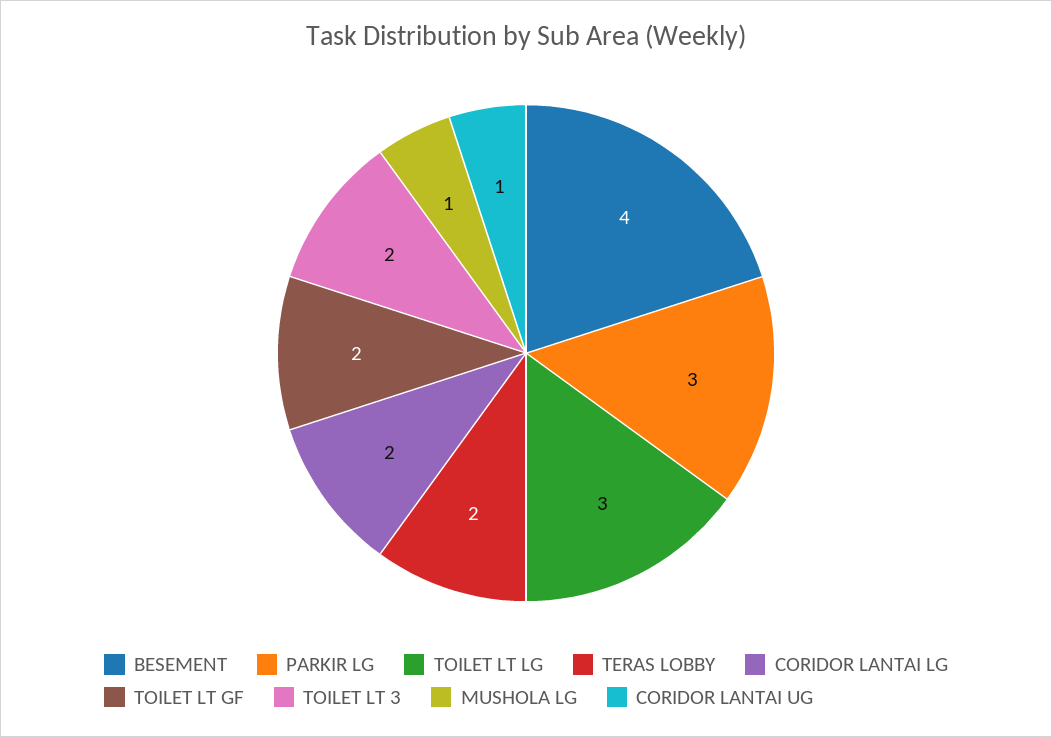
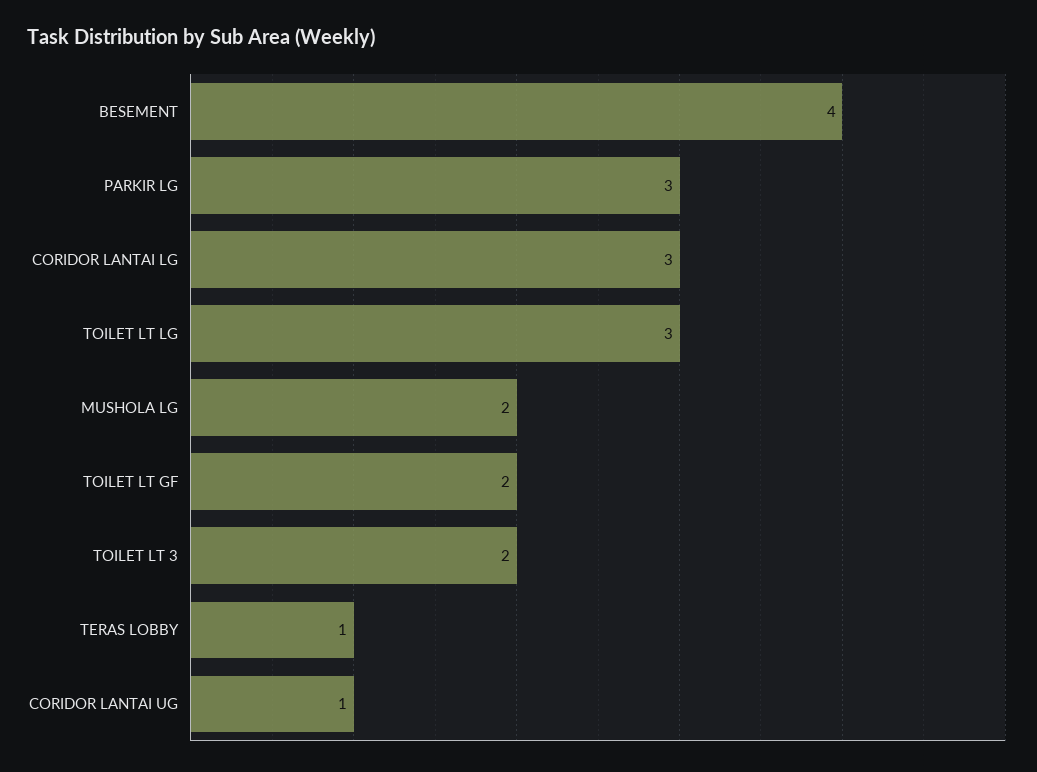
TERAS LOBBY: 2 -> 1
CORIDOR LANTAI LG: 2 -> 3
MUSHOLA LG: 1 -> 2

